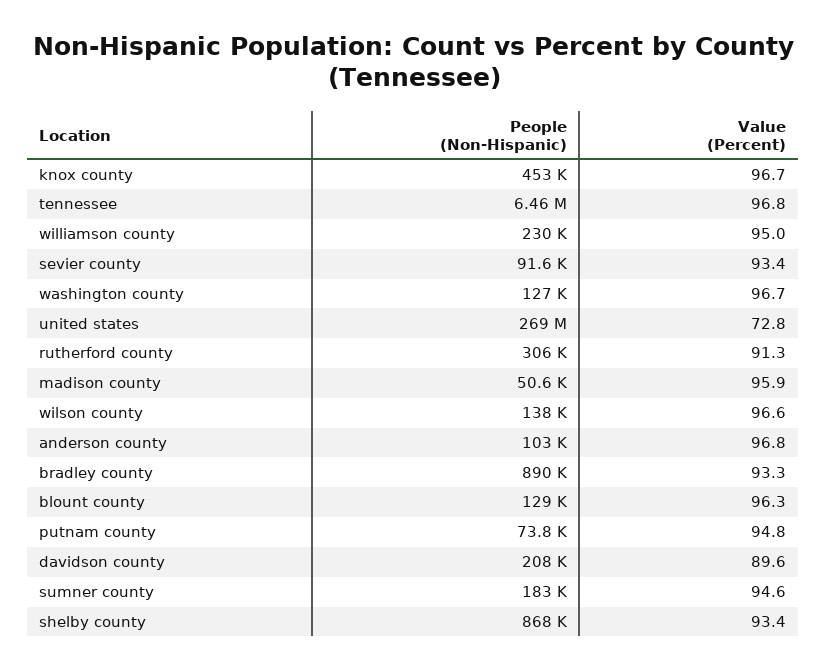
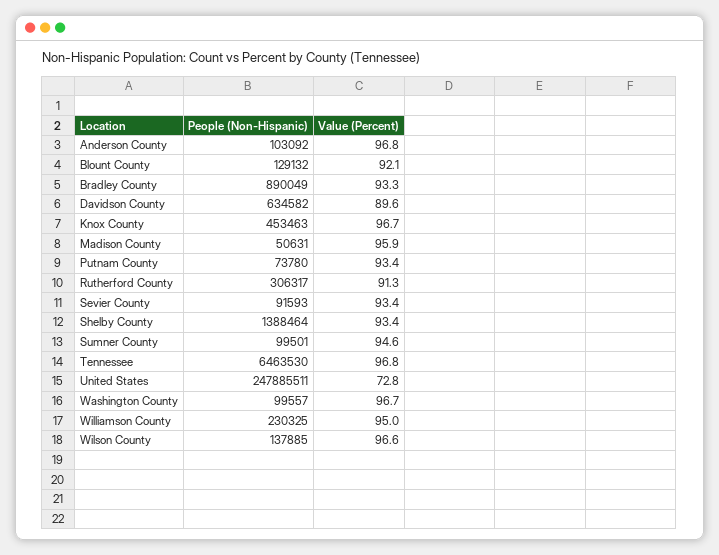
People (Non-Hispanic), washington county: 127000 -> 99557
People (Non-Hispanic), united states: 269000000 -> 247885511
Value (Percent), blount county: 96.3 -> 92.1
Value (Percent), putnam county: 94.8 -> 93.4
People (Non-Hispanic), davidson county: 208000 -> 634582
People (Non-Hispanic), sumner county: 183000 -> 99501
People (Non-Hispanic), shelby county: 868000 -> 1388464

